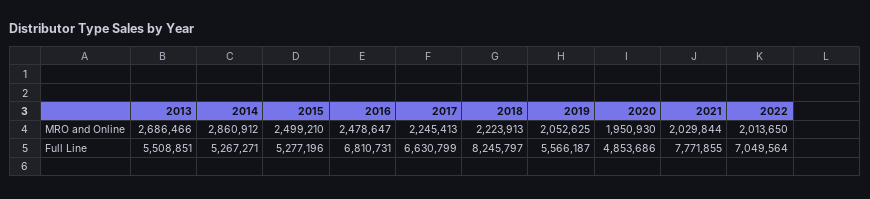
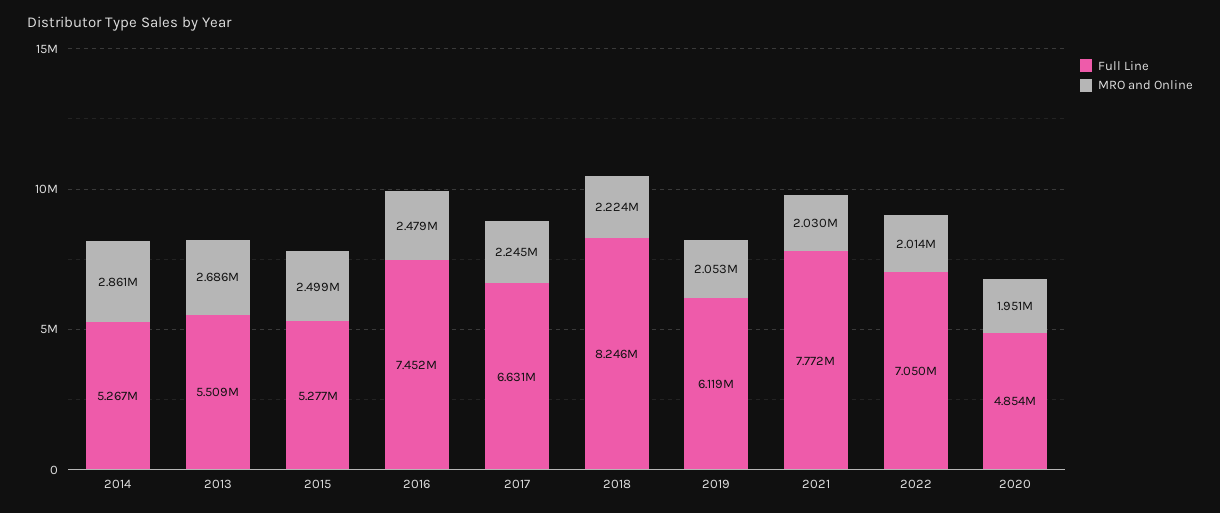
Full Line, 2016: 6810731 -> 7452000
Full Line, 2019: 5566187 -> 6119000

